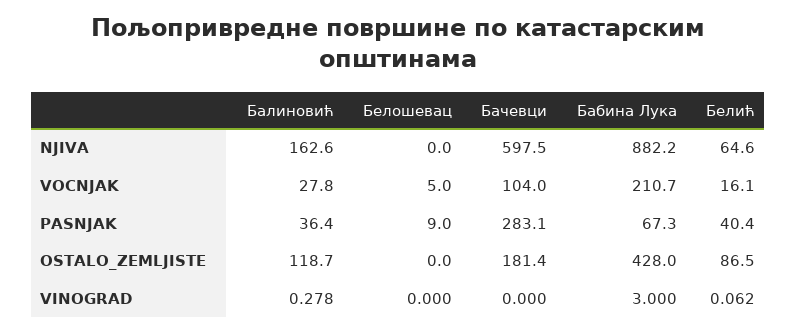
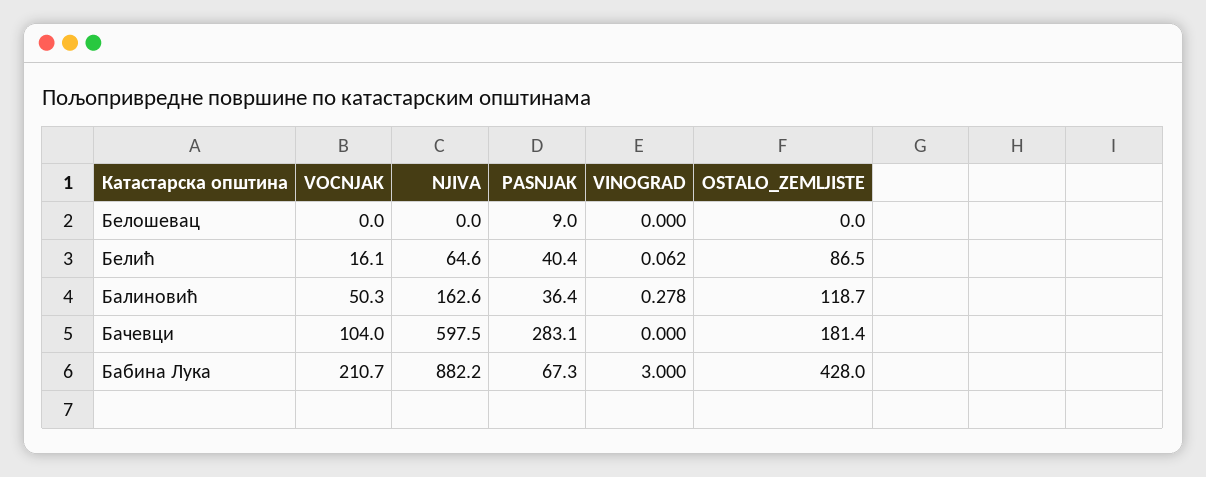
Балиновић, VOCNJAK: 27.8 -> 50.3
Белошевац, VOCNJAK: 5 -> 0

